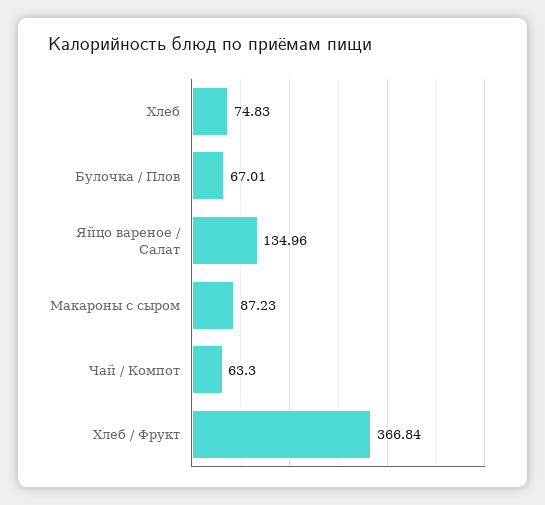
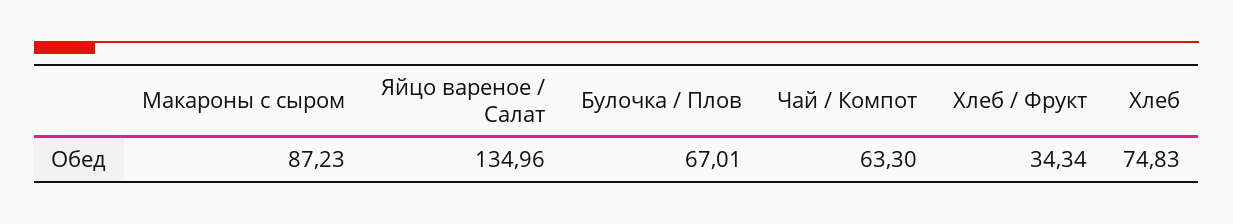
Хлеб / Фрукт: 366.84 -> 34.34

